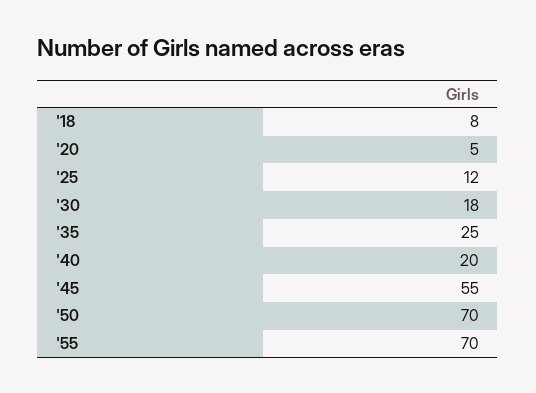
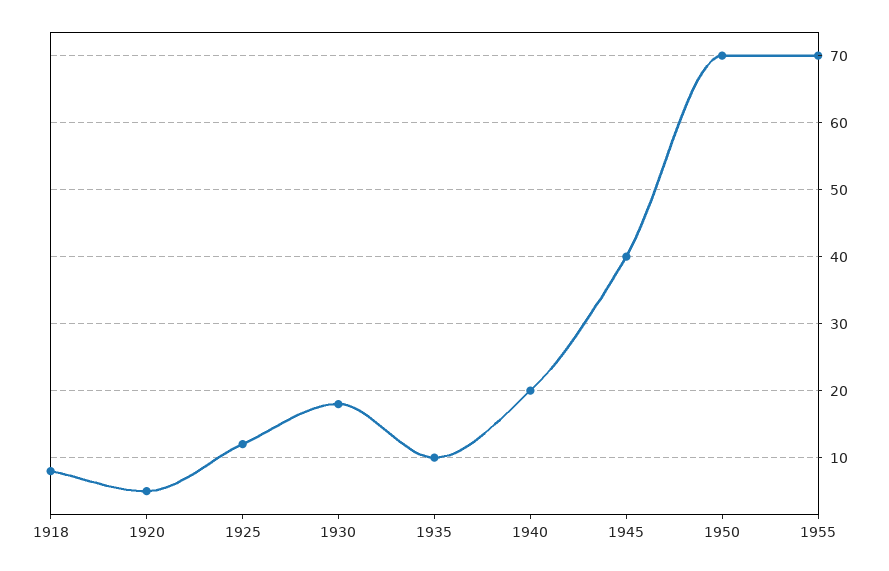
'35: 25 -> 10
'45: 55 -> 40

